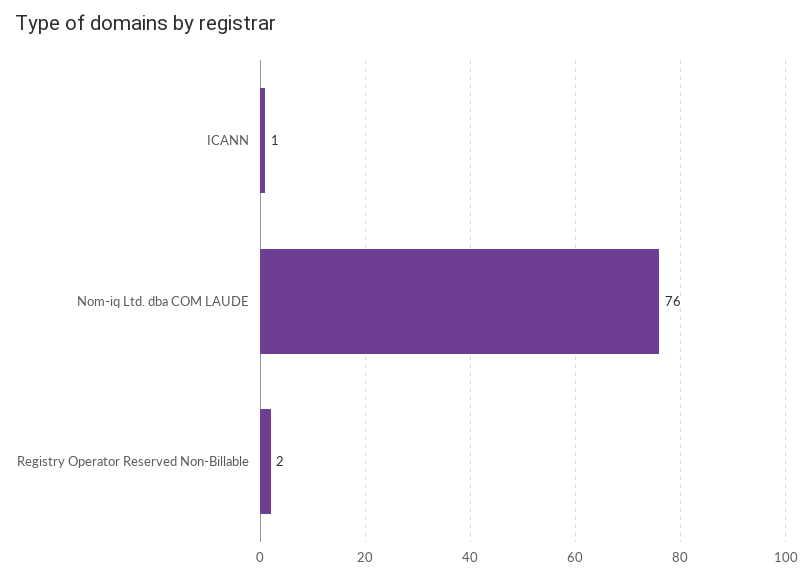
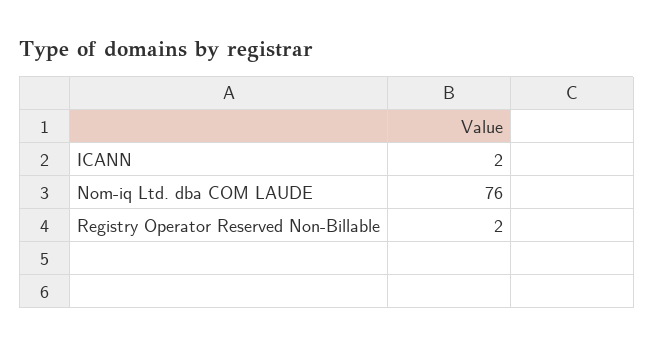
ICANN: 1 -> 2

